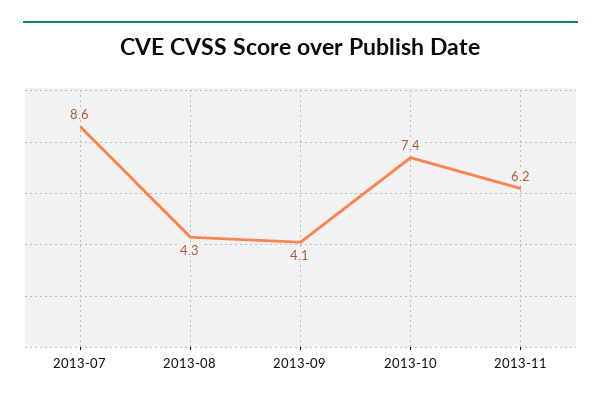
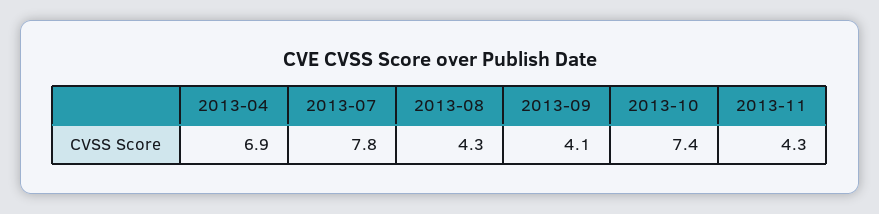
2013-07: 8.6 -> 7.8
2013-11: 6.2 -> 4.3
2013-04: none -> 6.9

